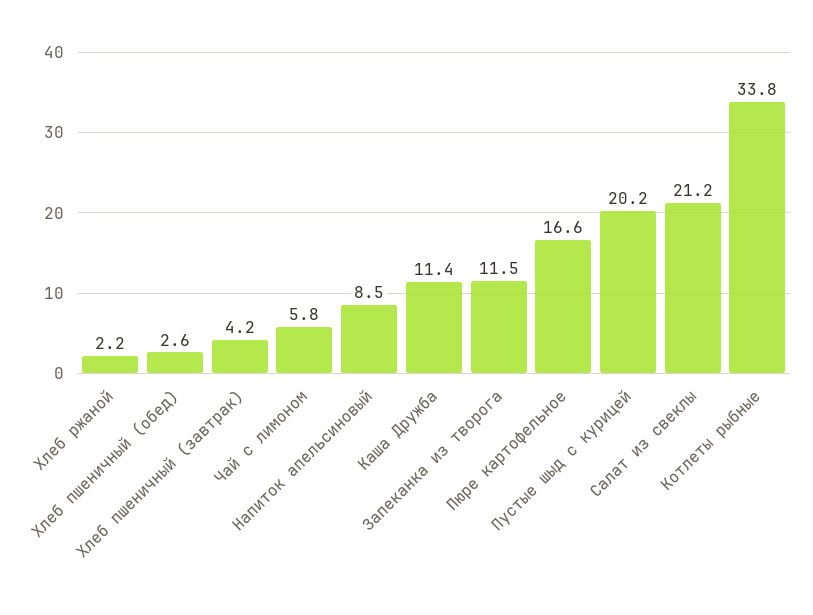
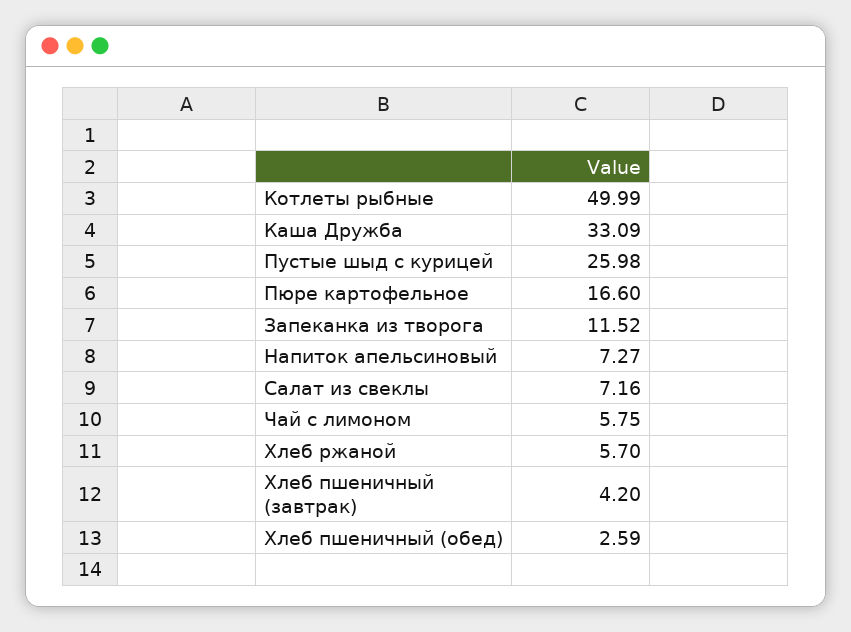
Хлеб ржаной: 2.2 -> 5.7
Напиток апельсиновый: 8.5 -> 7.27
Каша Дружба: 11.4 -> 33.09
Пустые шыд с курицей: 20.2 -> 25.98
Салат из свеклы: 21.2 -> 7.16
Котлеты рыбные: 33.8 -> 49.99

